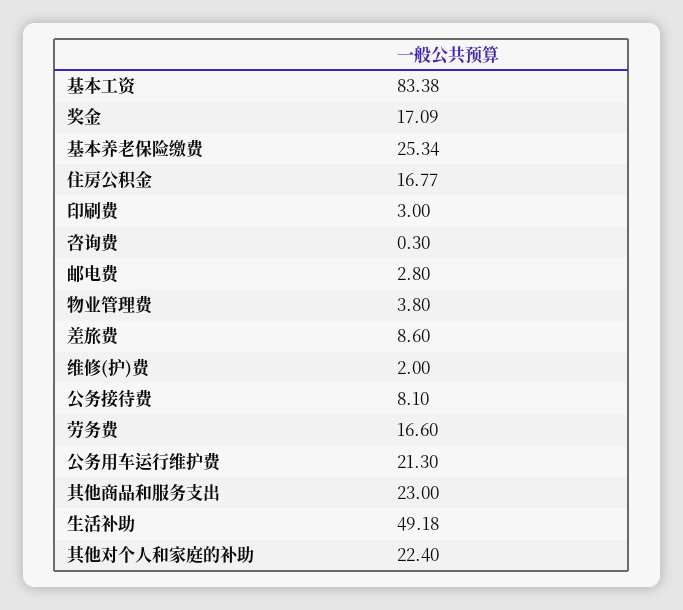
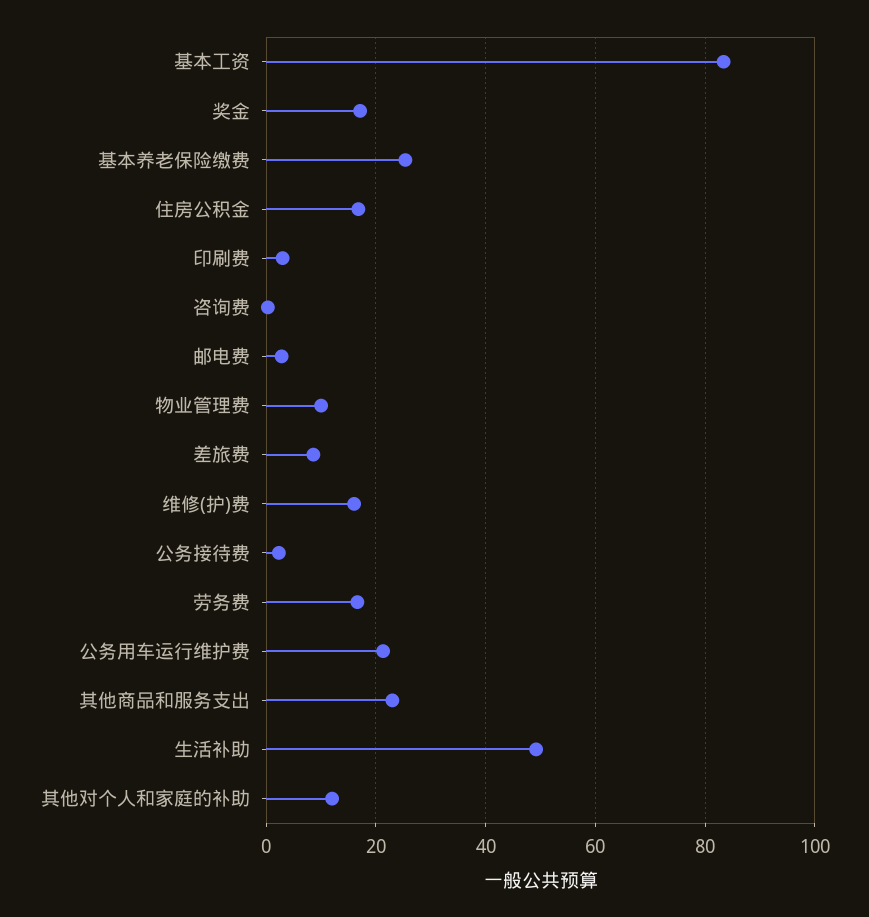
物业管理费: 3.8 -> 10
维修(护)费: 2 -> 16
公务接待费: 8.1 -> 2
其他对个人和家庭的补助: 22.4 -> 12

